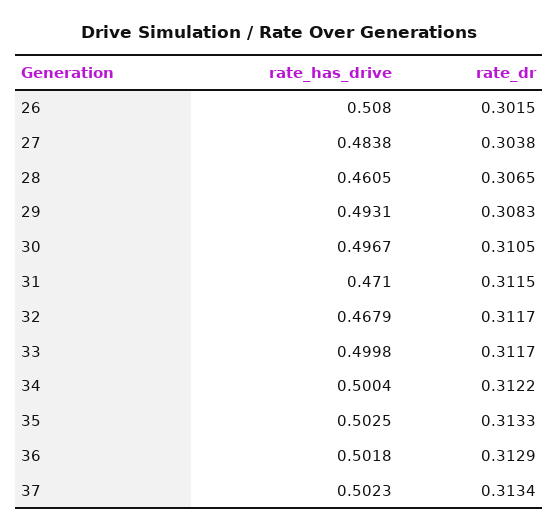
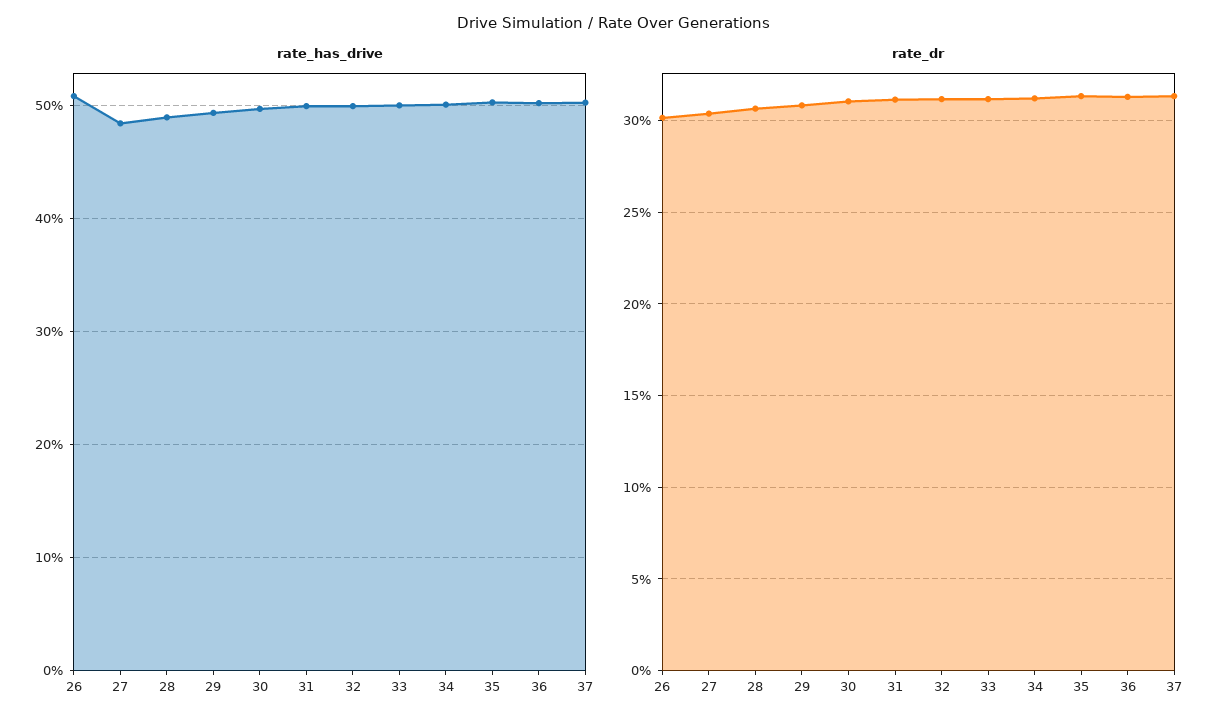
rate_has_drive, 28: 0.4605 -> 0.49
rate_has_drive, 31: 0.471 -> 0.5
rate_has_drive, 32: 0.4679 -> 0.5

